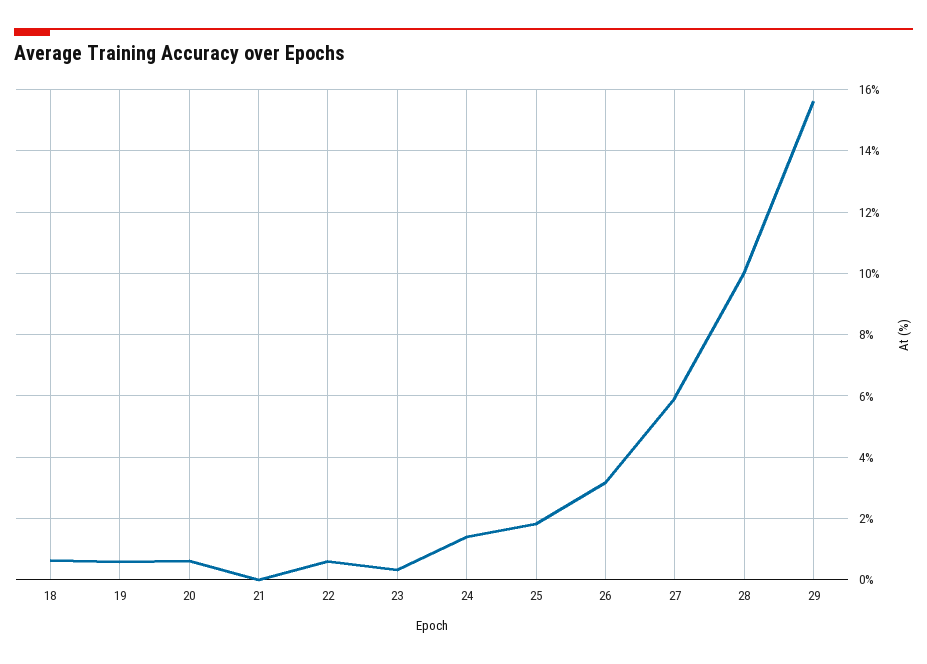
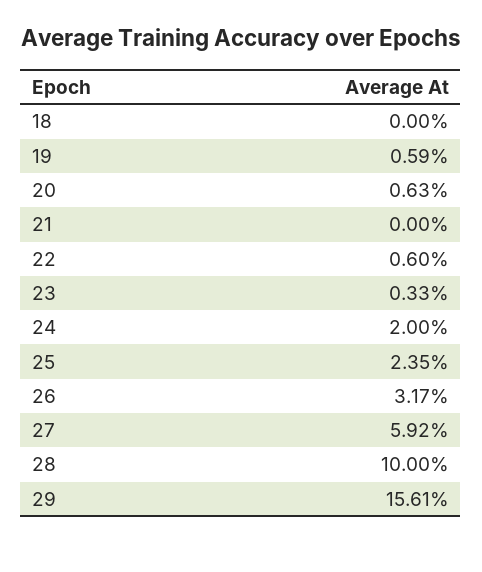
18: 0.6 -> 0
24: 1.4 -> 2
25: 1.8 -> 2.35

